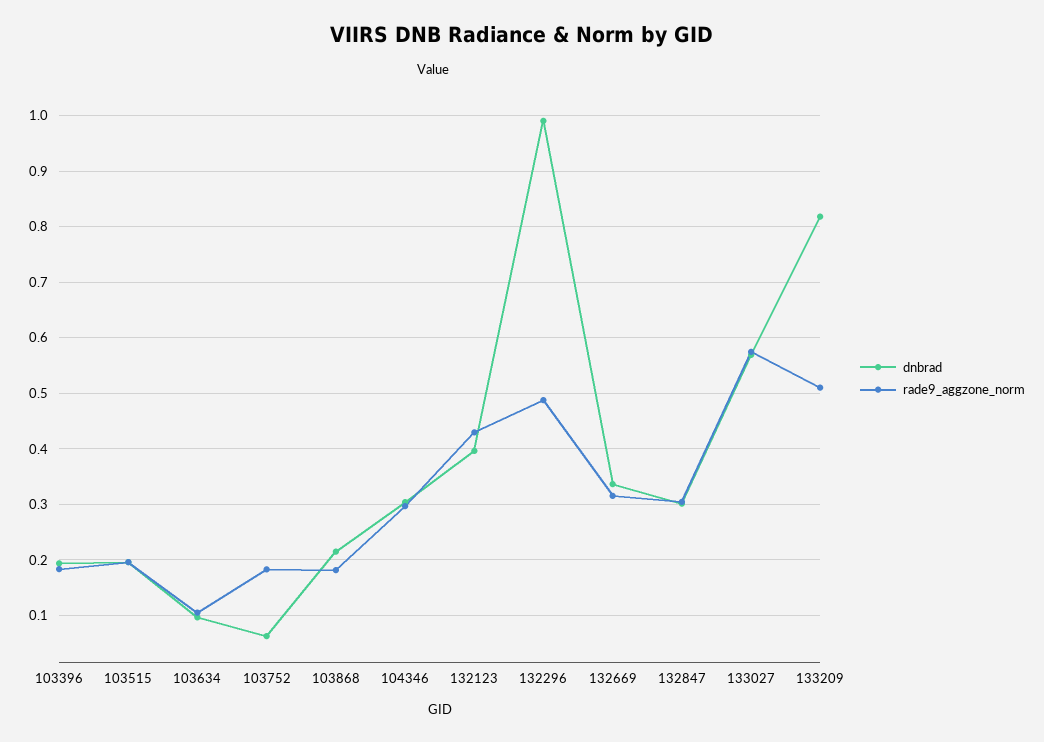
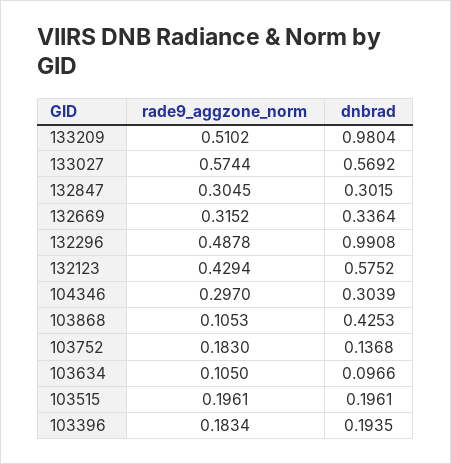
dnbrad, 103752: 0.06 -> 0.1368
dnbrad, 103868: 0.22 -> 0.4253
rade9_aggzone_norm, 103868: 0.18 -> 0.1053
dnbrad, 132123: 0.4 -> 0.5752
dnbrad, 133209: 0.82 -> 0.9804

